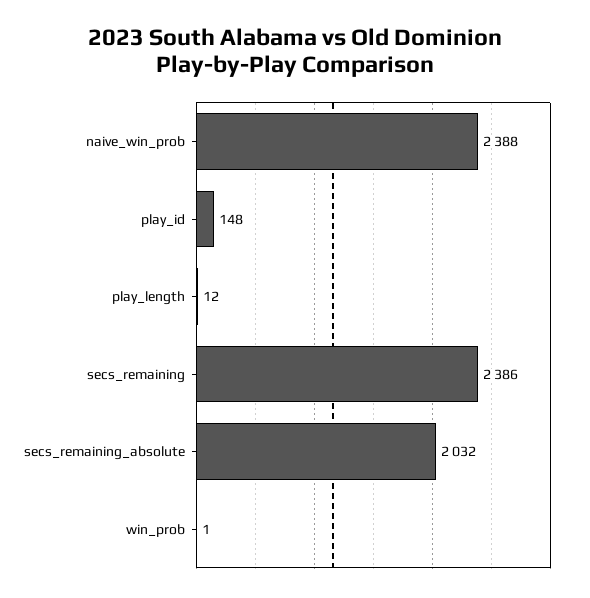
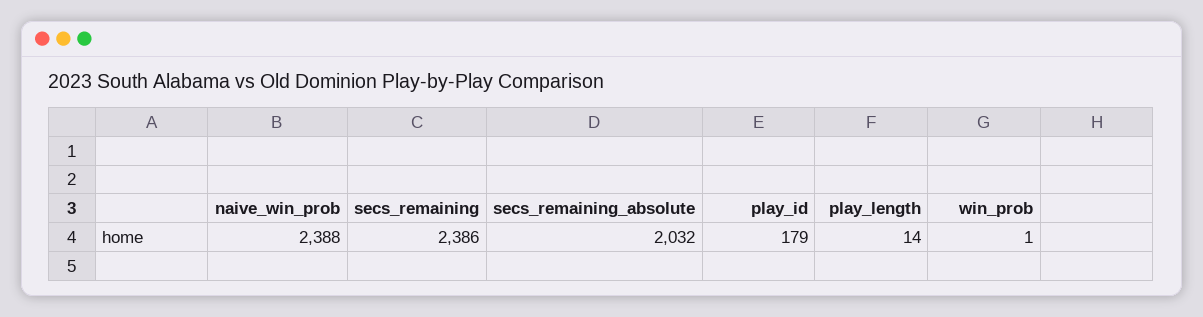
play_id: 148 -> 179
play_length: 12 -> 14

